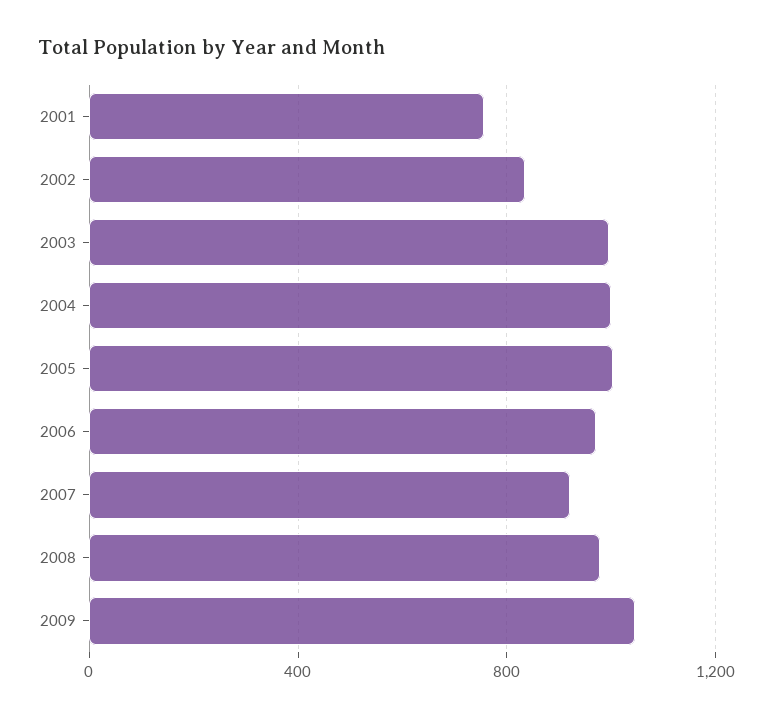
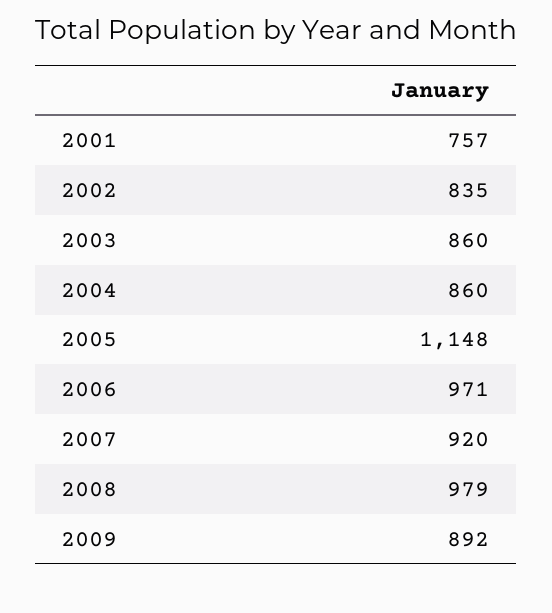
2003: 1000 -> 860
2004: 1000 -> 860
2005: 1000 -> 1148
2009: 1050 -> 892

